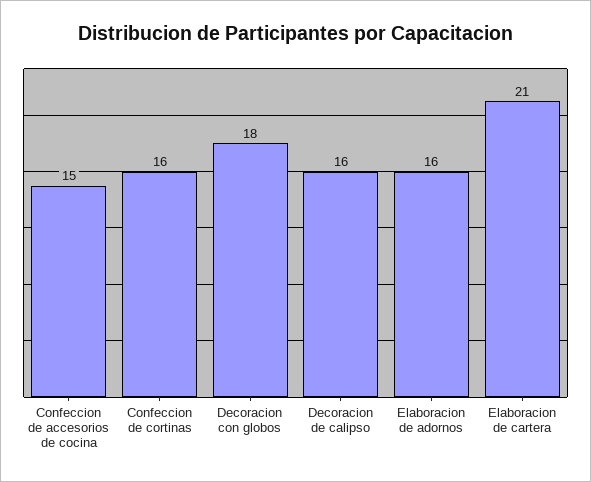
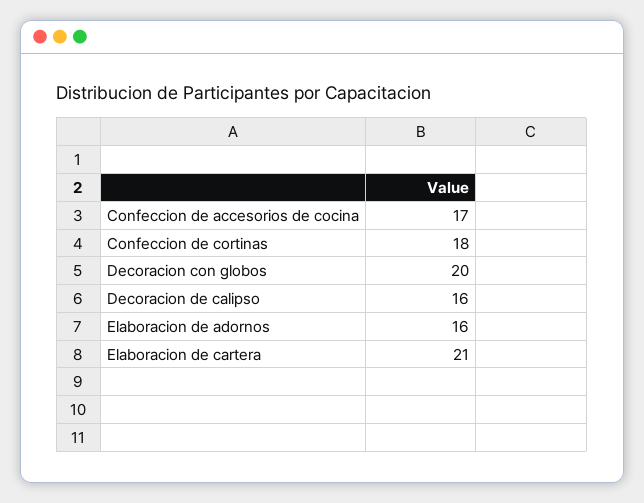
Confeccion de accesorios de cocina: 15 -> 17
Confeccion de cortinas: 16 -> 18
Decoracion con globos: 18 -> 20

